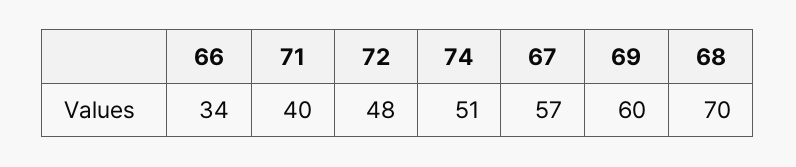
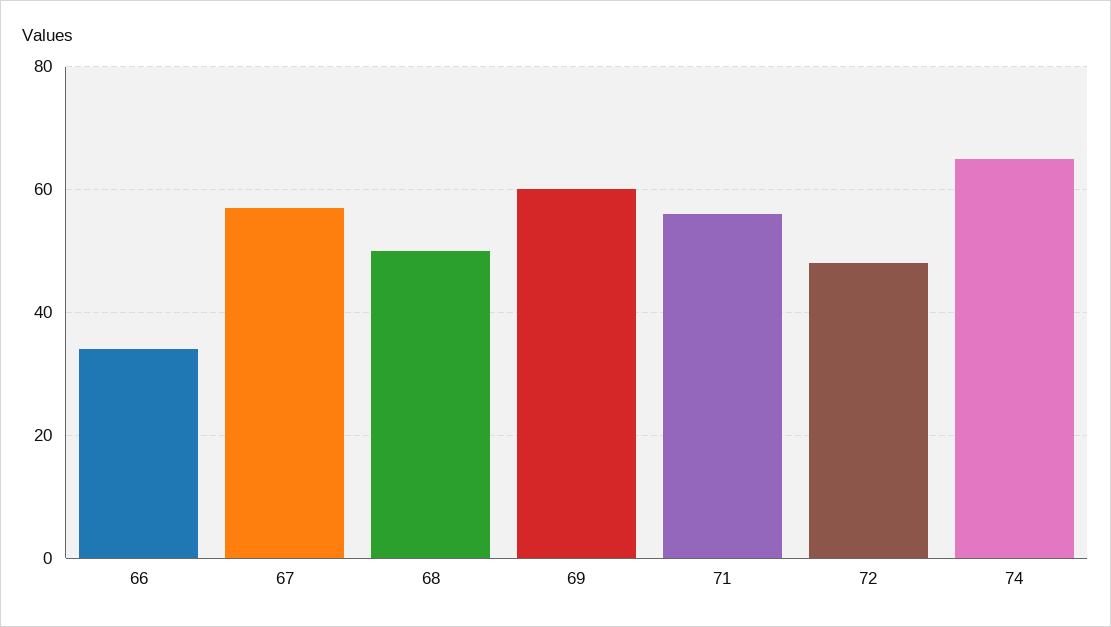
71: 40 -> 55
74: 51 -> 65
68: 70 -> 50

